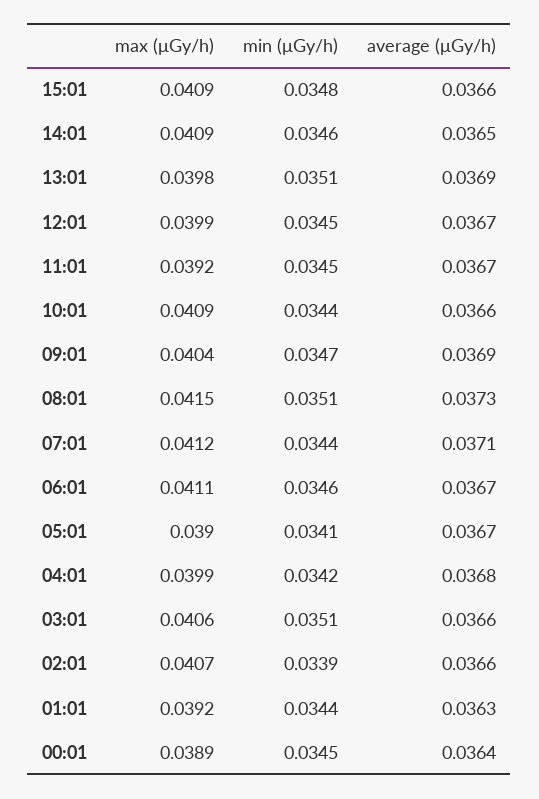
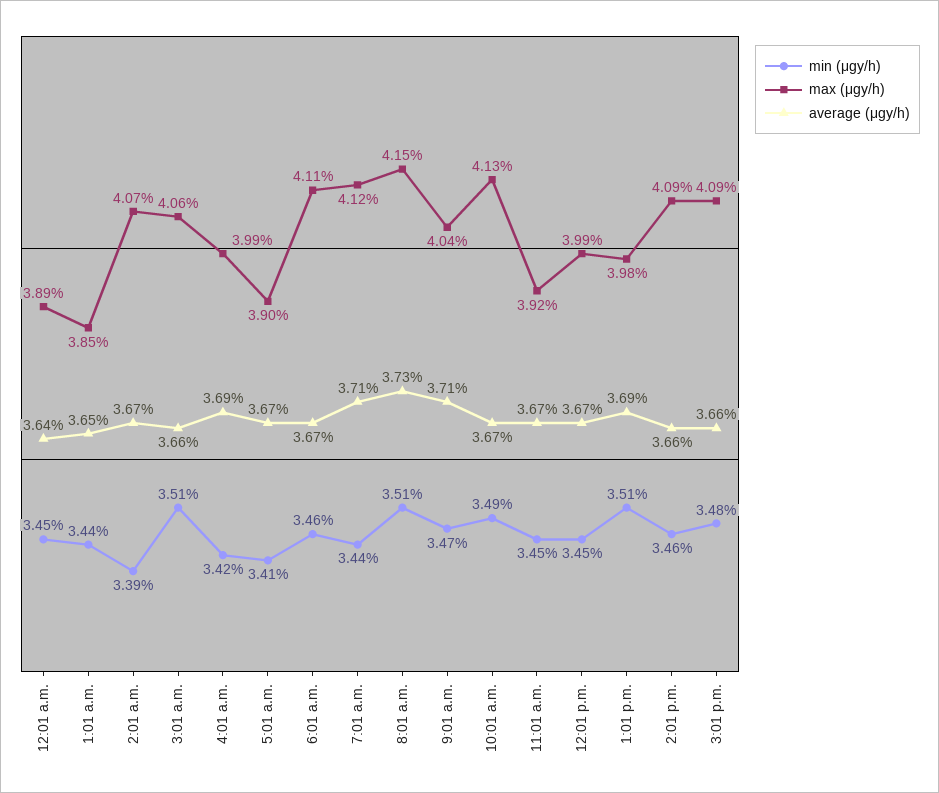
average (μGy/h), 14:01: 0.0365 -> 0.0366
max (μGy/h), 10:01: 0.0409 -> 0.0413
min (μGy/h), 10:01: 0.0344 -> 0.0349
average (μGy/h), 10:01: 0.0366 -> 0.0367
average (μGy/h), 09:01: 0.0369 -> 0.0371
average (μGy/h), 04:01: 0.0368 -> 0.0369
average (μGy/h), 02:01: 0.0366 -> 0.0367
max (μGy/h), 01:01: 0.0392 -> 0.0385
average (μGy/h), 01:01: 0.0363 -> 0.0365

